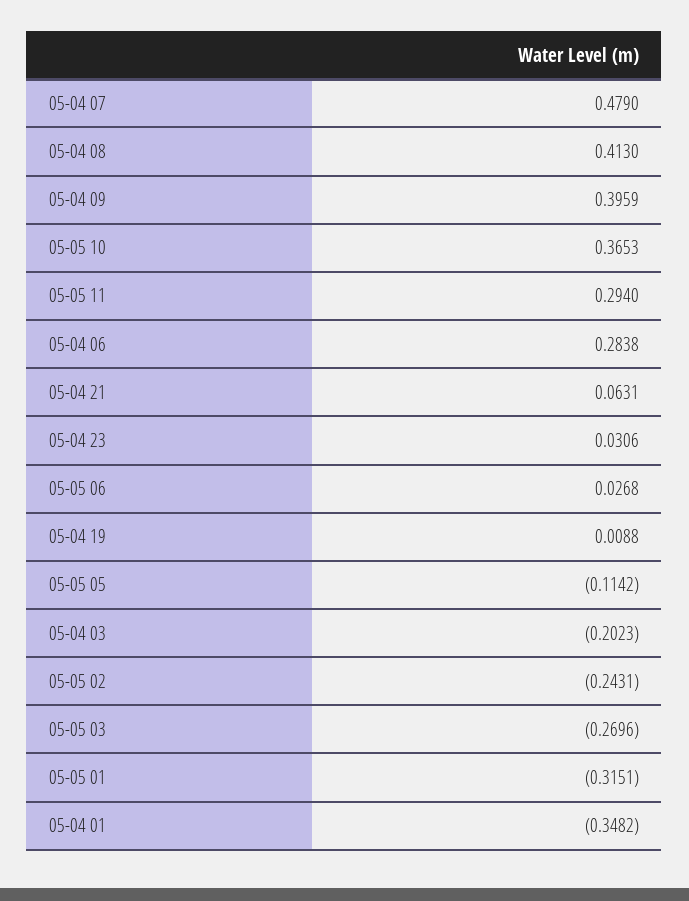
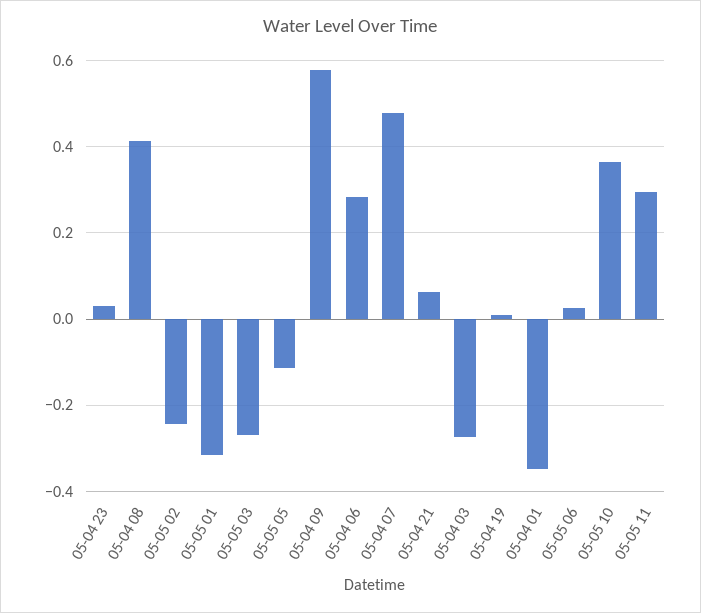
05-04 09: 0.3959 -> 0.58
05-04 03: -0.2023 -> -0.28

